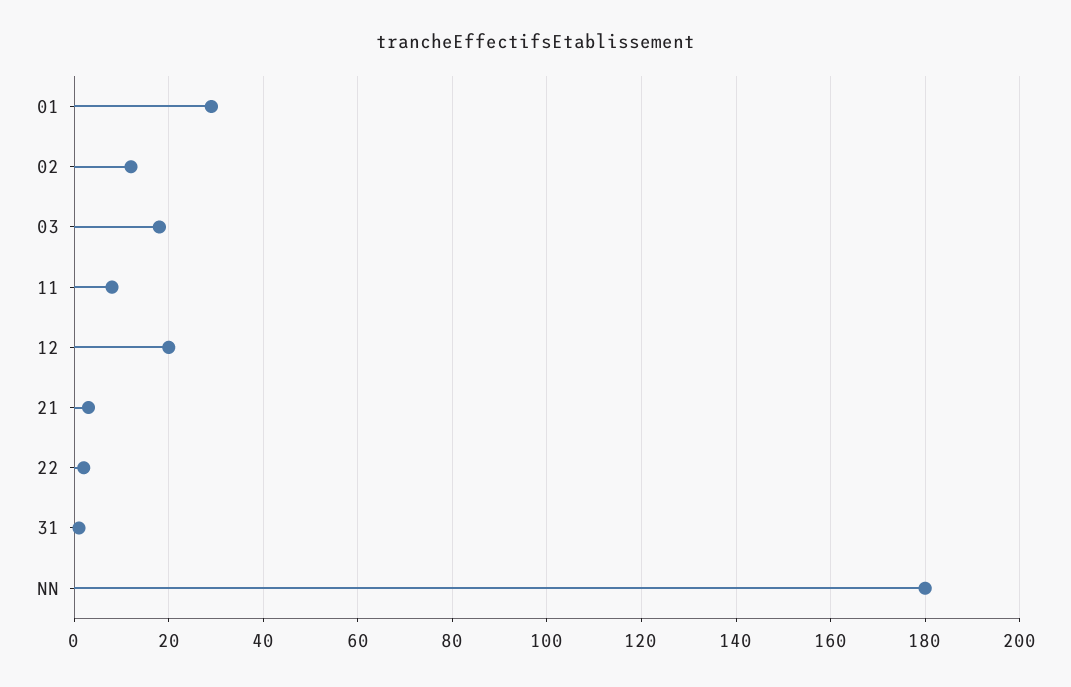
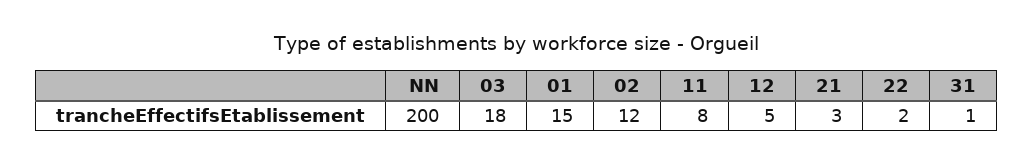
01: 30 -> 15
12: 20 -> 5
NN: 180 -> 200

